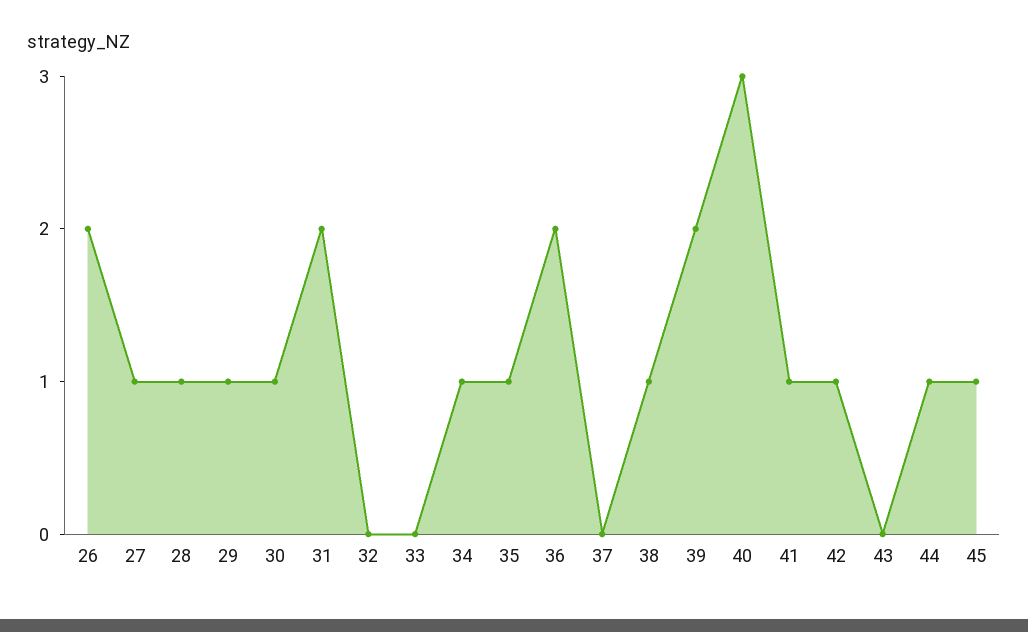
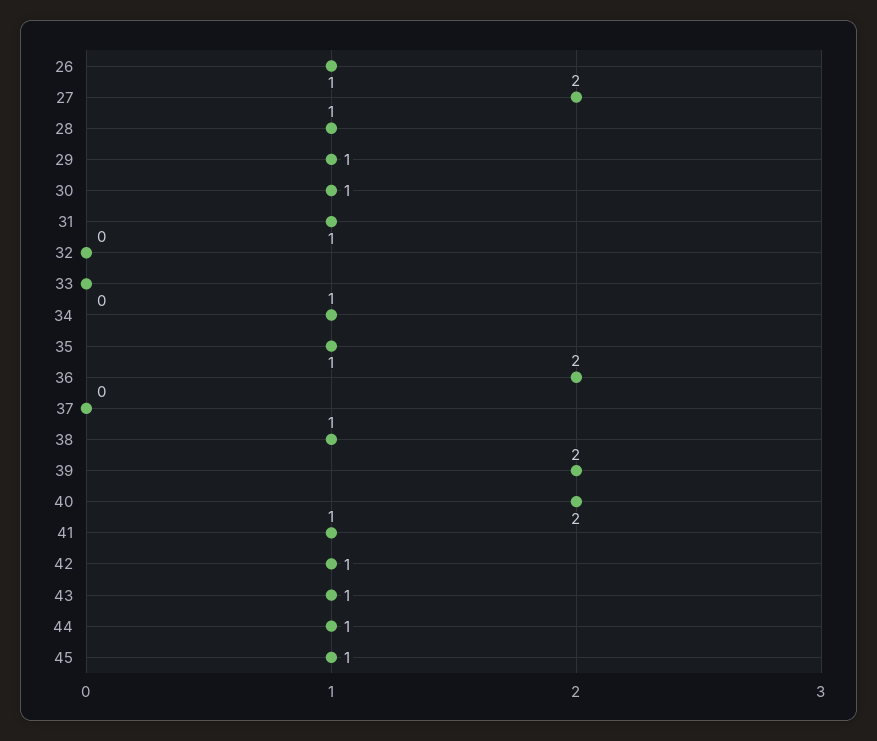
26: 2 -> 1
27: 1 -> 2
31: 2 -> 1
40: 3 -> 2
43: 0 -> 1

